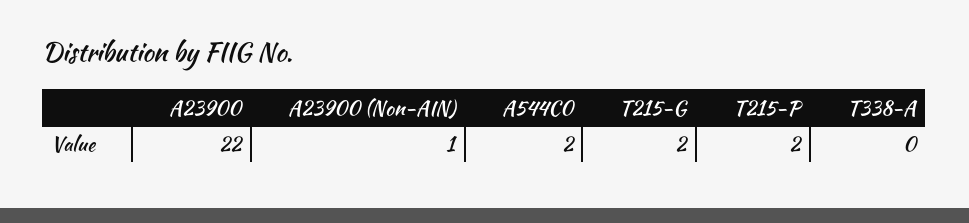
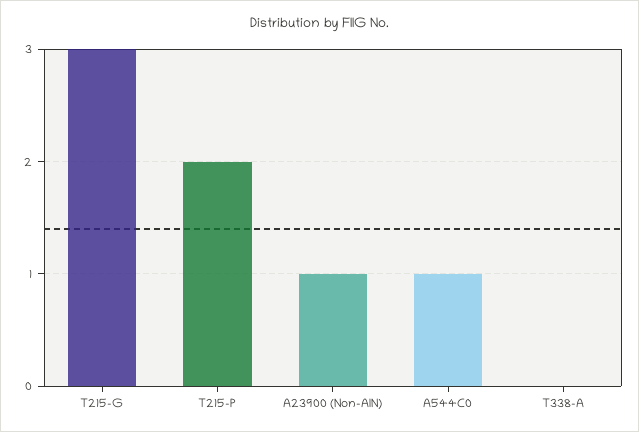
A23900: 22 -> none
A544C0: 2 -> 1
T215-G: 2 -> 3

